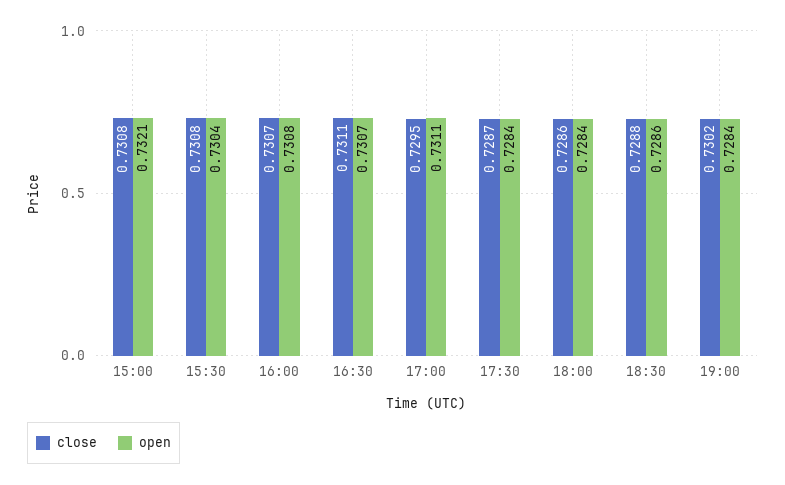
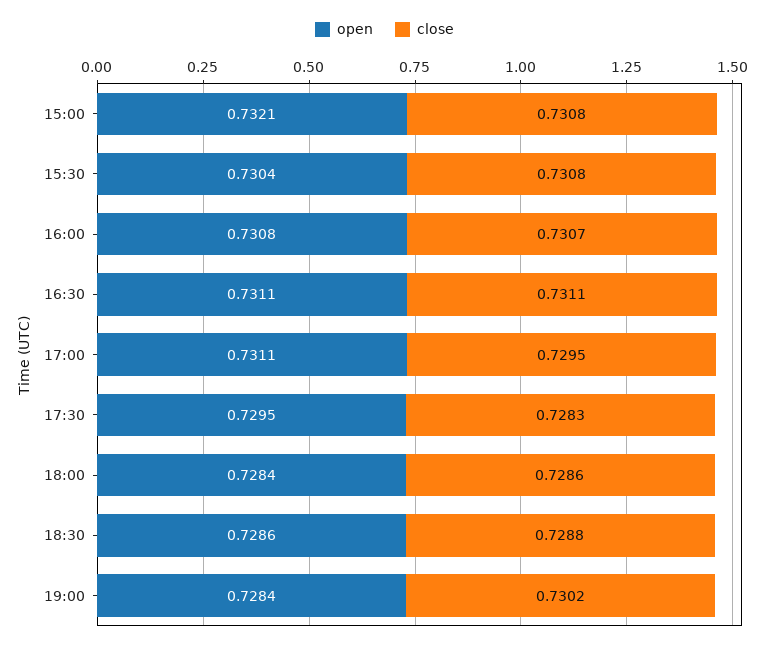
open, 16:30: 0.7307 -> 0.7311
close, 17:30: 0.7287 -> 0.7283
open, 17:30: 0.7284 -> 0.7295

